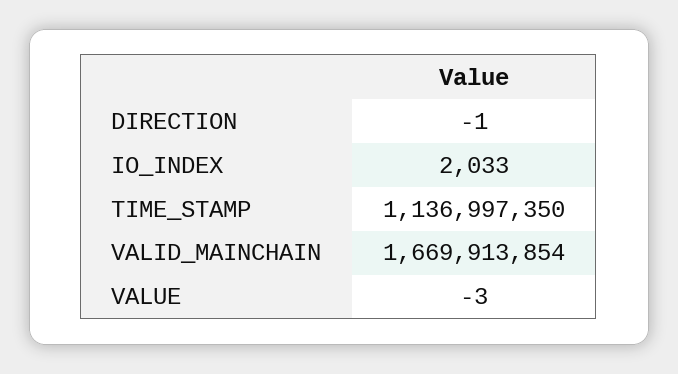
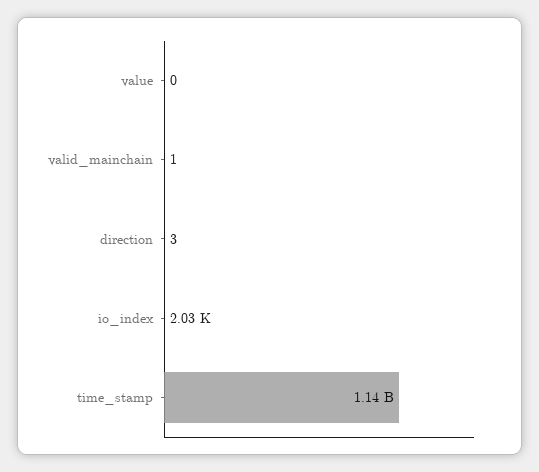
DIRECTION: -1 -> 3
VALID_MAINCHAIN: 1669913854 -> 1
VALUE: -3 -> 0

